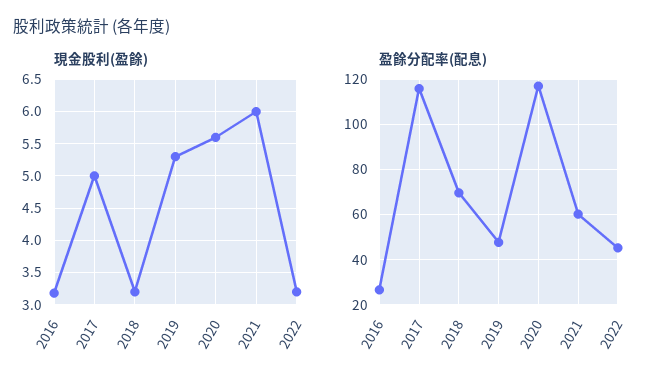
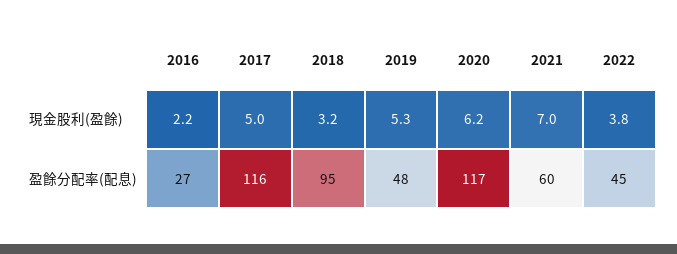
現金股利(盈餘), 2016: 3.2 -> 2.2
現金股利(盈餘), 2020: 5.6 -> 6.2
現金股利(盈餘), 2021: 6 -> 7
現金股利(盈餘), 2022: 3.2 -> 3.8
盈餘分配率(配息), 2018: 70 -> 95

